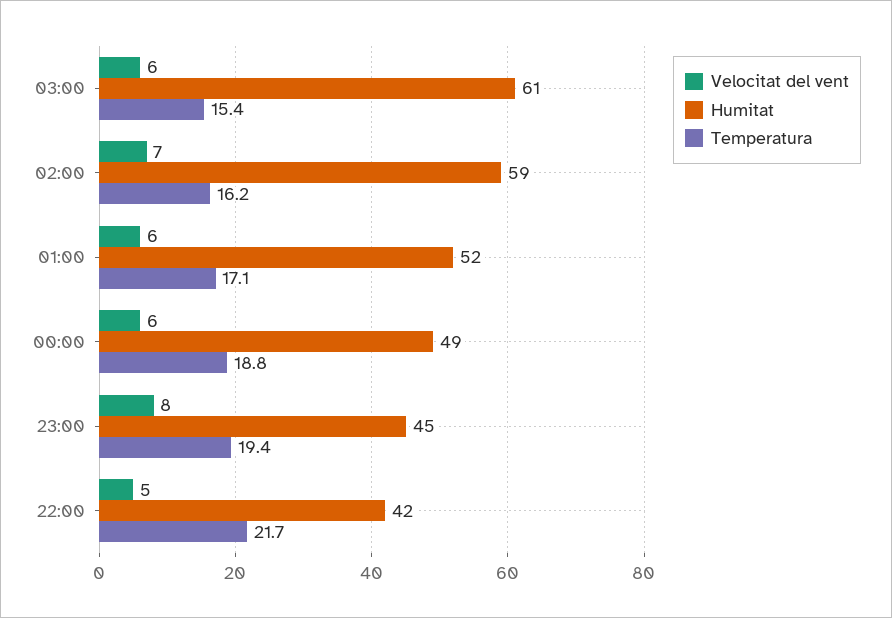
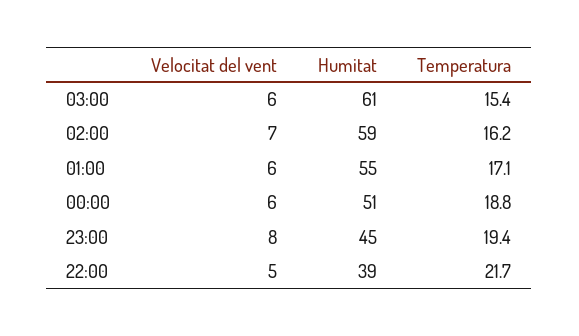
Humitat, 01:00: 52 -> 55
Humitat, 00:00: 49 -> 51
Humitat, 22:00: 42 -> 39

